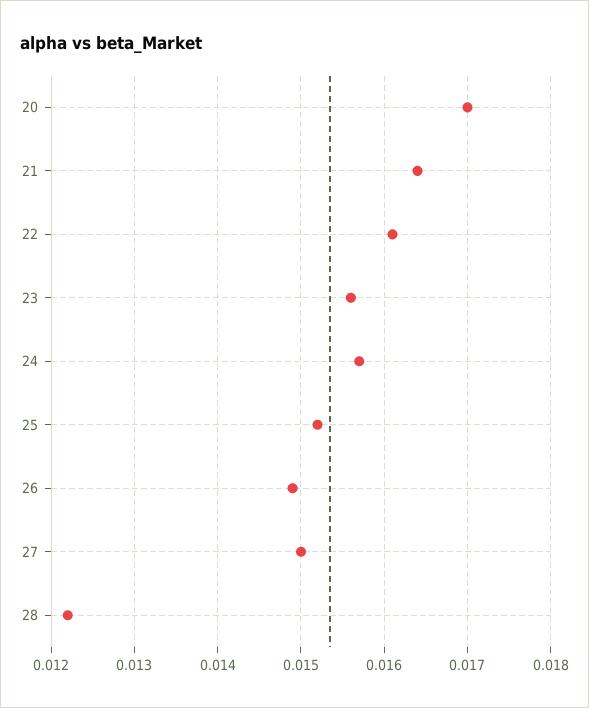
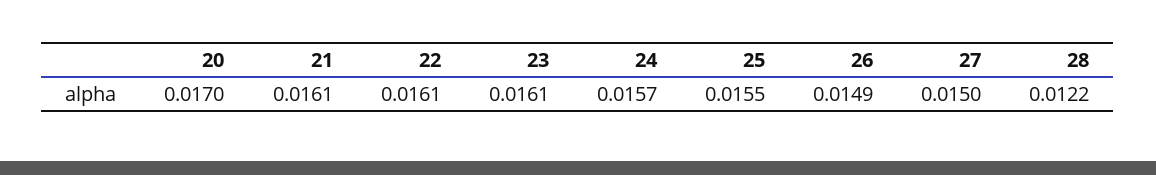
21: 0.0164 -> 0.0161
23: 0.0156 -> 0.0161
25: 0.0152 -> 0.0155

